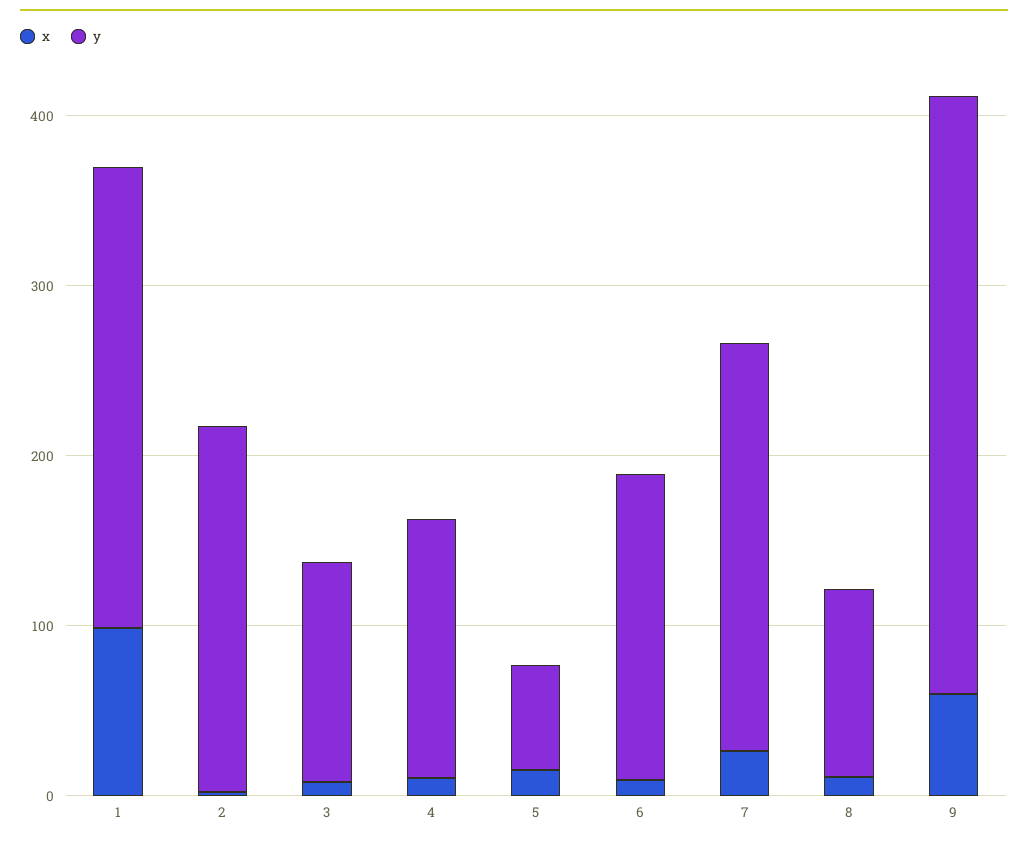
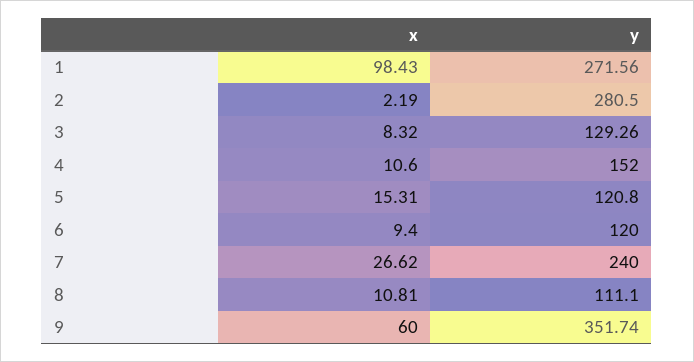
y, 2: 220 -> 280.5
y, 5: 60 -> 120.8
y, 6: 180 -> 120

